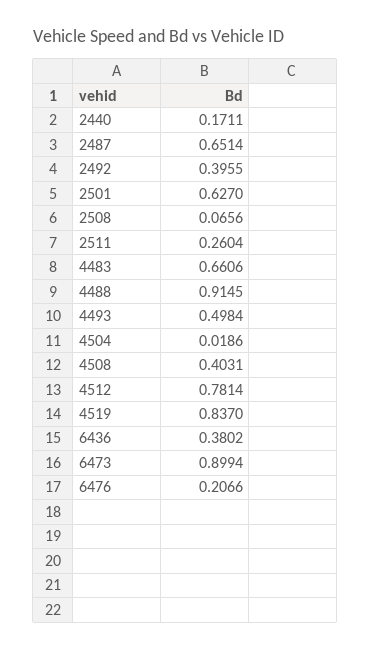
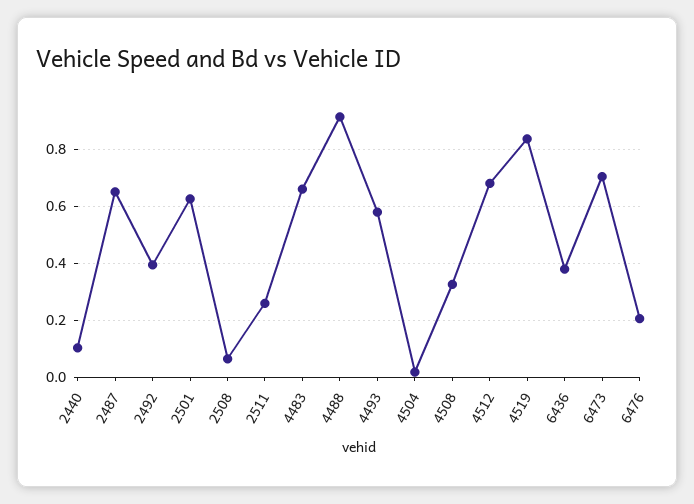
2440: 0.1711 -> 0.1
4493: 0.4984 -> 0.575
4508: 0.4031 -> 0.325
4512: 0.7814 -> 0.675
6473: 0.8994 -> 0.7

